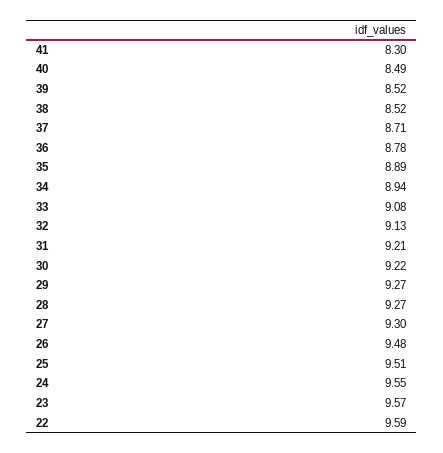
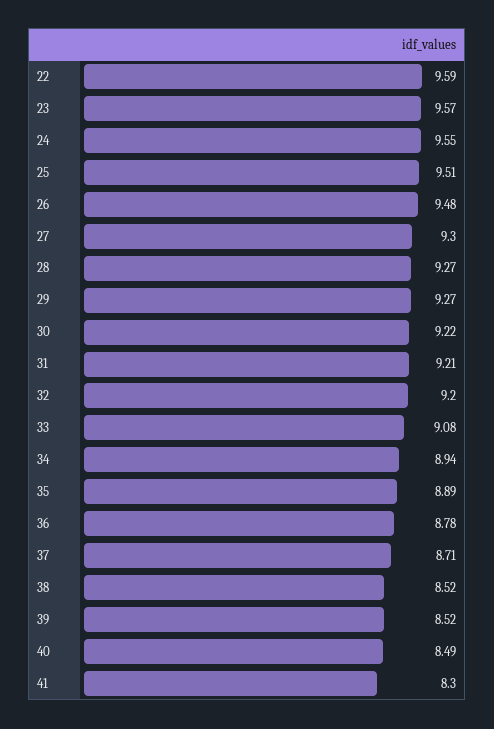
32: 9.13 -> 9.2

